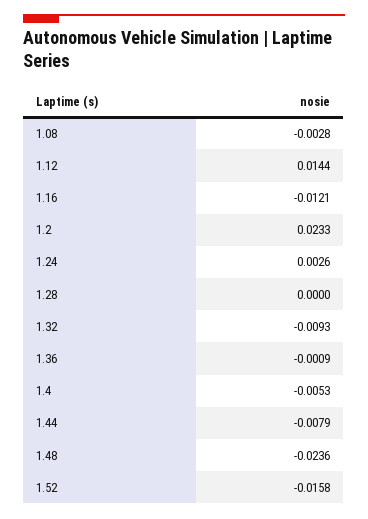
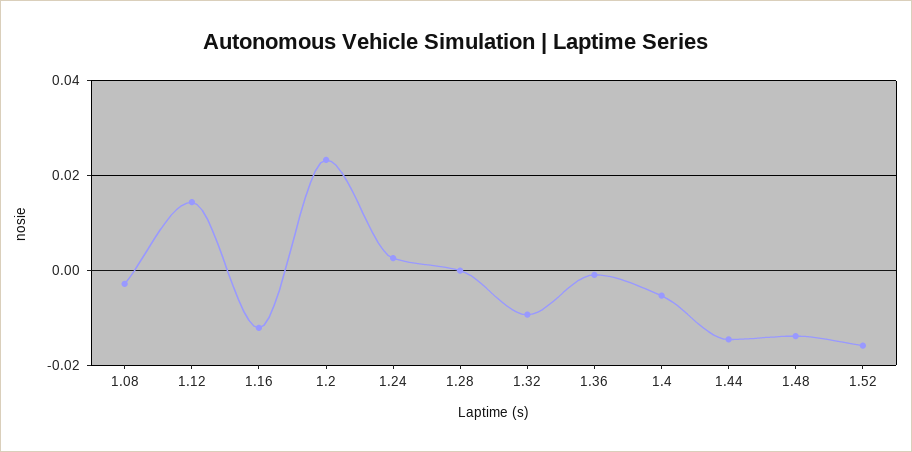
1.44: -0.0079 -> -0.014
1.48: -0.0236 -> -0.014

